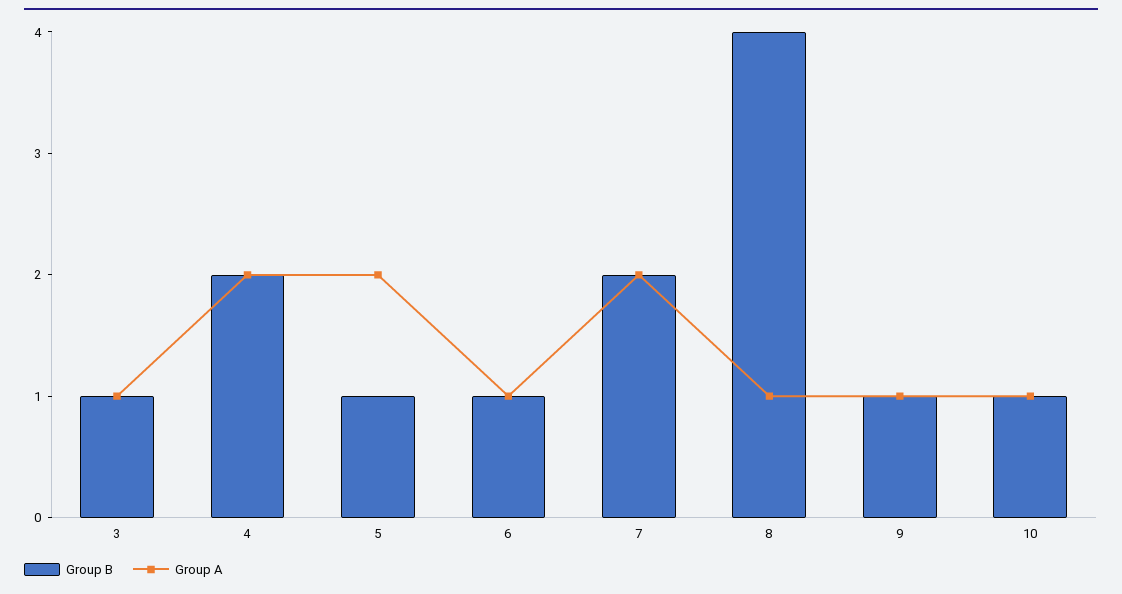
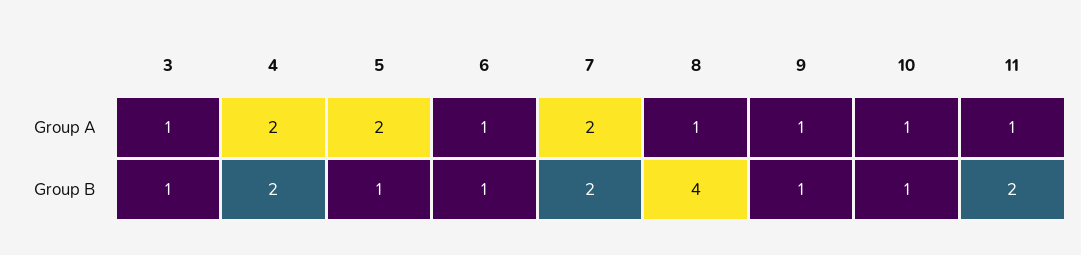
Group A, 11: none -> 1
Group B, 11: none -> 2

